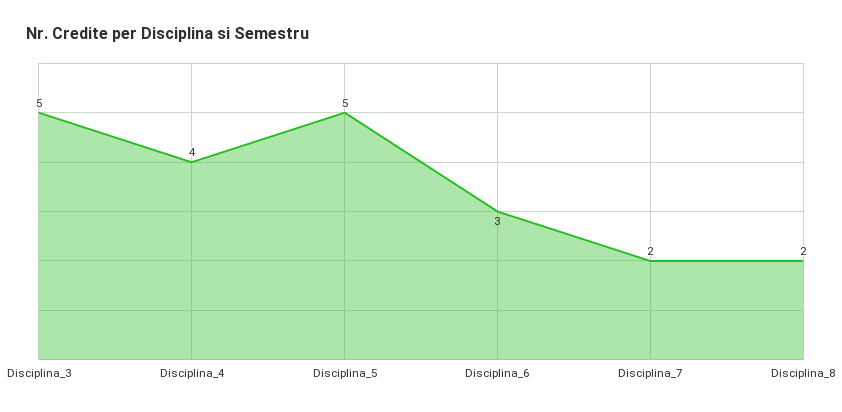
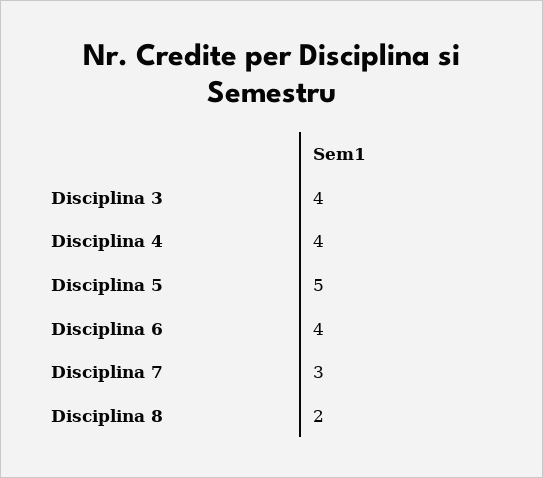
Disciplina_3: 5 -> 4
Disciplina_6: 3 -> 4
Disciplina_7: 2 -> 3

